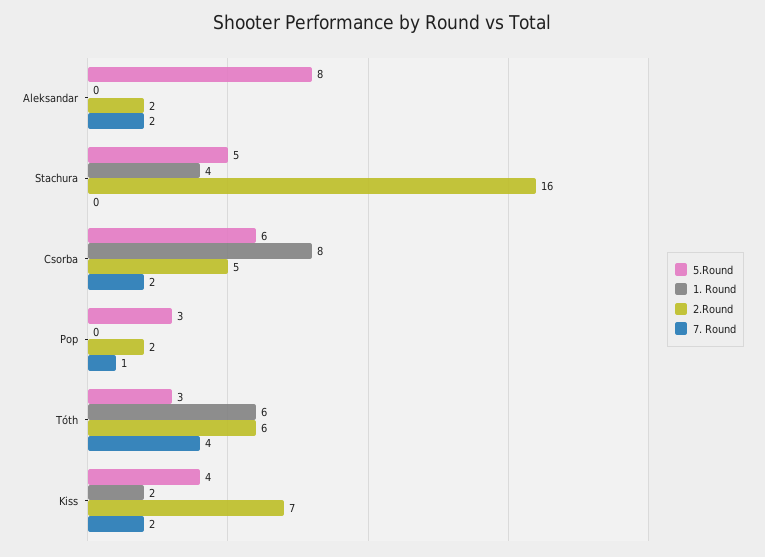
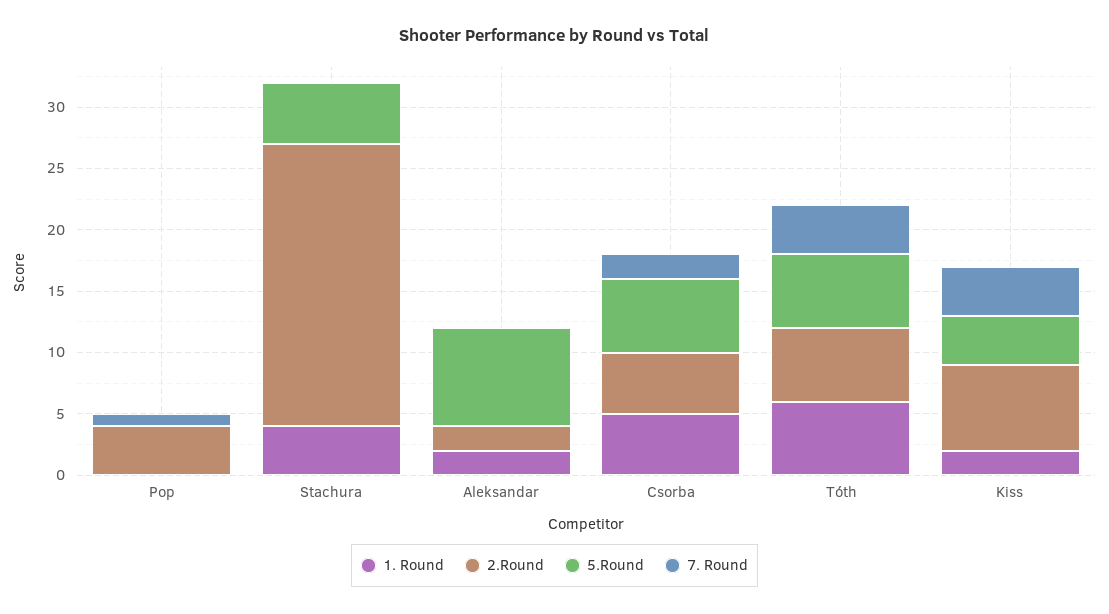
1. Round, Aleksandar: 0 -> 2
7. Round, Aleksandar: 2 -> 0
2.Round, Stachura: 16 -> 23
1. Round, Csorba: 8 -> 5
5.Round, Pop: 3 -> 0
2.Round, Pop: 2 -> 4
5.Round, Tóth: 3 -> 6
7. Round, Kiss: 2 -> 4

